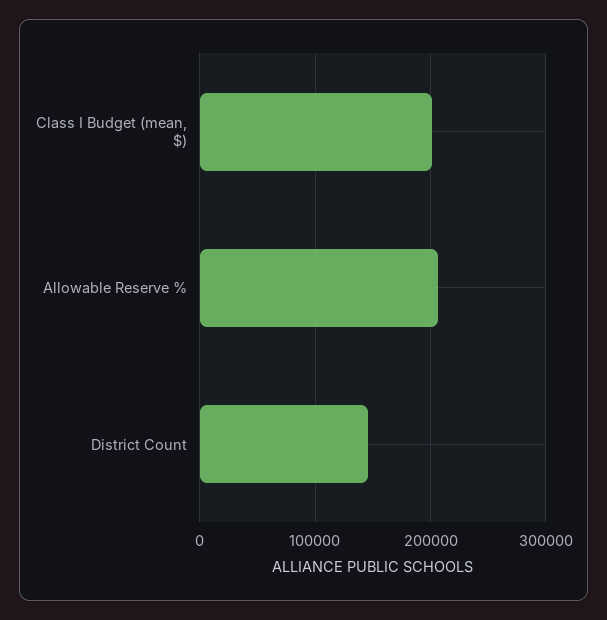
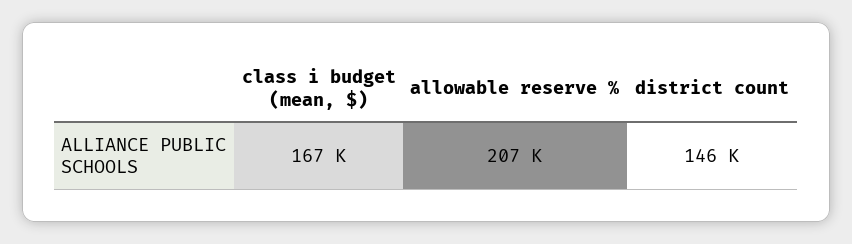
Class I Budget (mean, $): 200000 -> 167000

